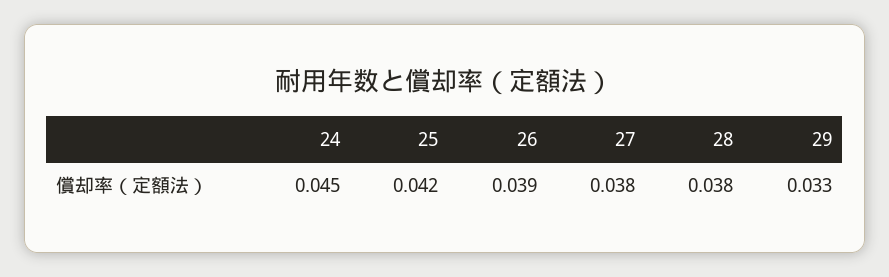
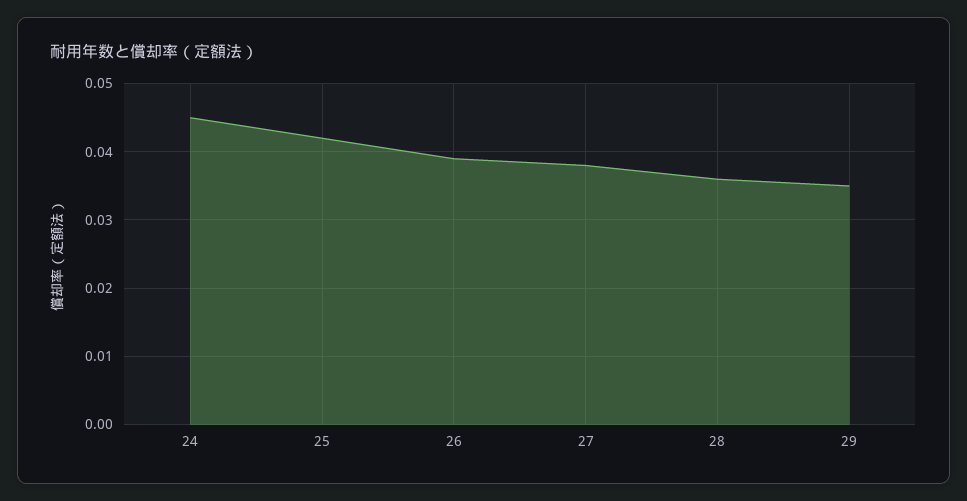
28: 0.038 -> 0.036
29: 0.033 -> 0.035

